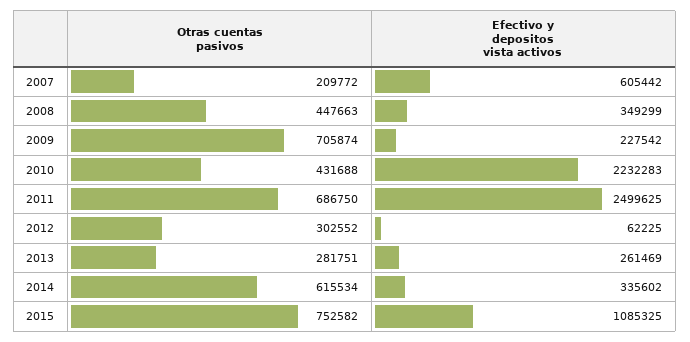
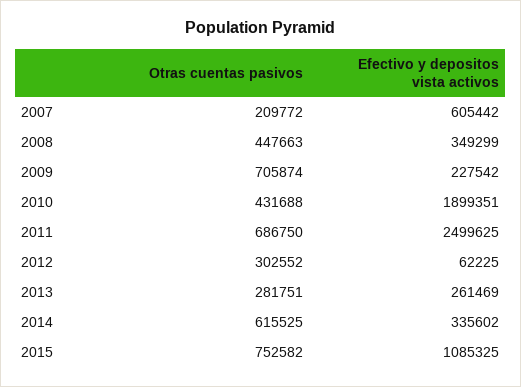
Efectivo y depositos vista activos, 2010: 2232283 -> 1899351
Otras cuentas pasivos, 2014: 615534 -> 615525

